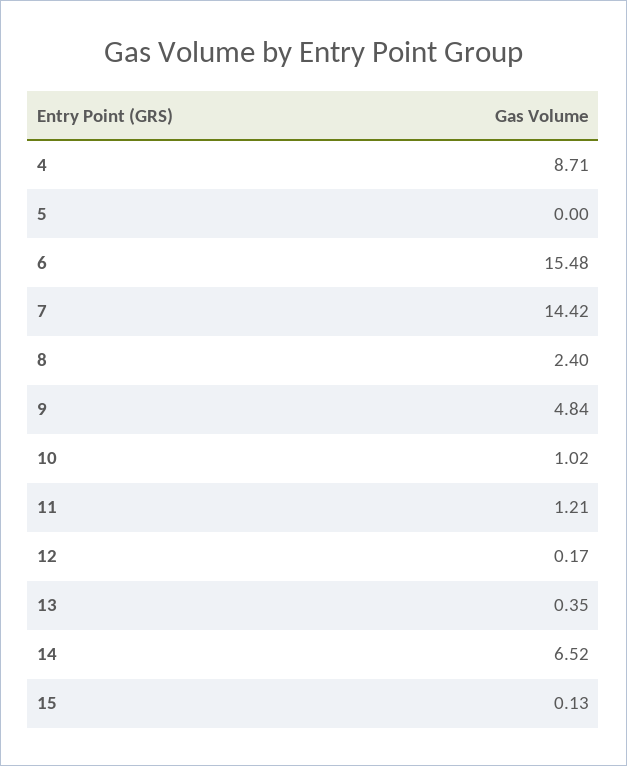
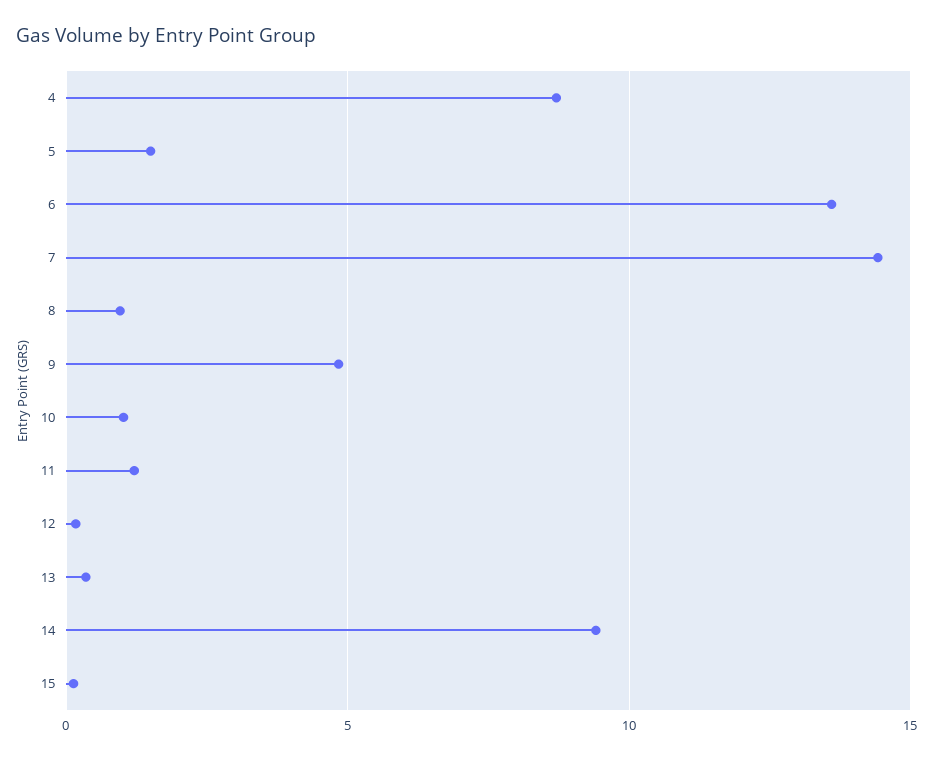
5: 0 -> 1.5
6: 15.48 -> 13.5
8: 2.4 -> 1
14: 6.52 -> 9.5

